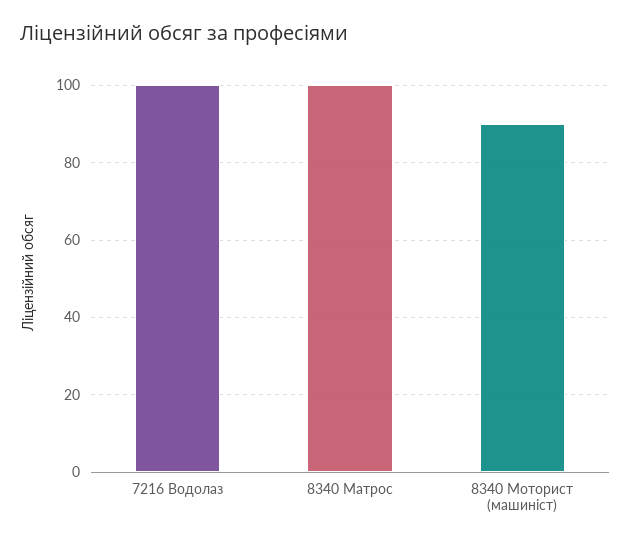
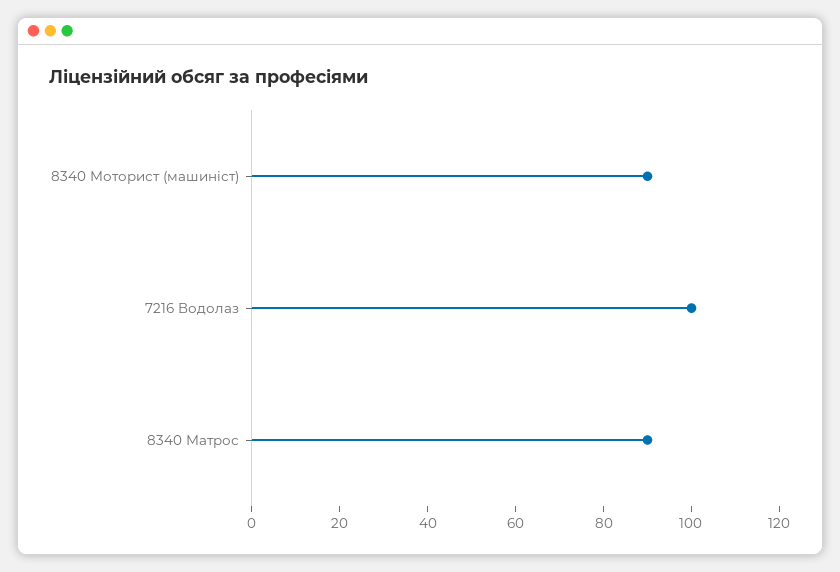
8340 Матрос: 100 -> 90

